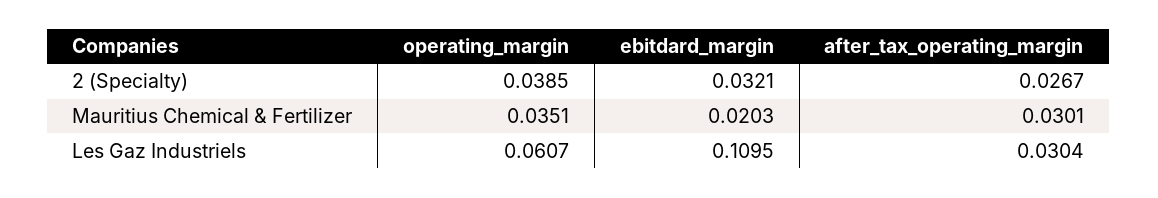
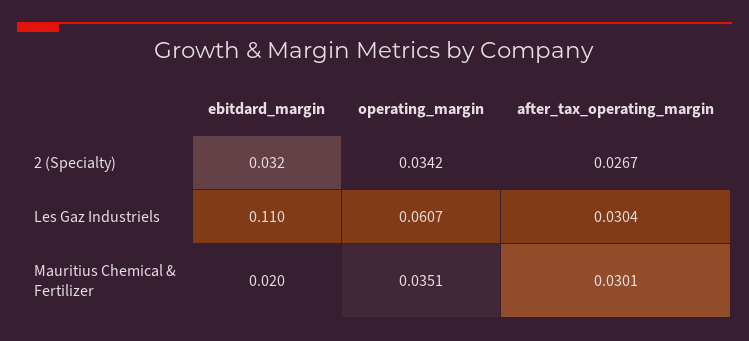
operating_margin, 2 (Specialty): 0.0385 -> 0.0342

